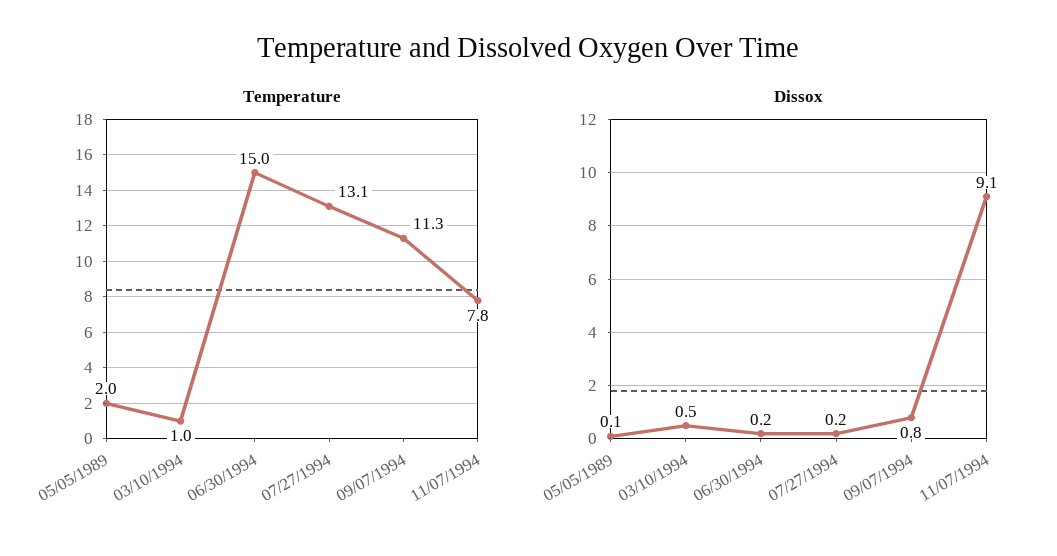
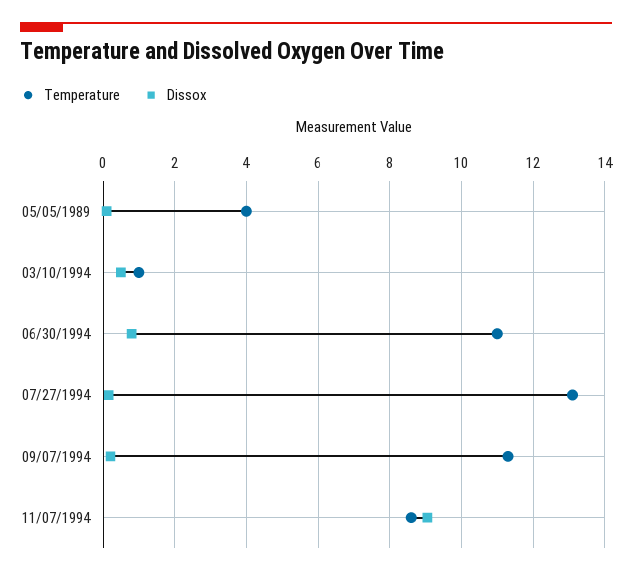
Temperature, 05/05/1989: 2 -> 4
Temperature, 06/30/1994: 15 -> 11
Temperature, 11/07/1994: 7.8 -> 8.6
Dissox, 06/30/1994: 0.2 -> 0.8
Dissox, 09/07/1994: 0.8 -> 0.2

